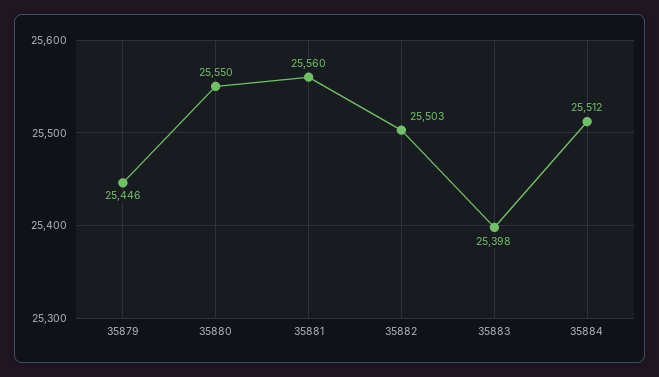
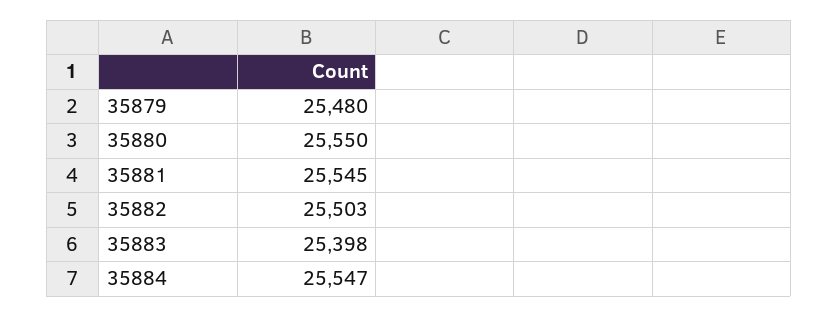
35879: 25446 -> 25480
35881: 25560 -> 25545
35884: 25512 -> 25547

